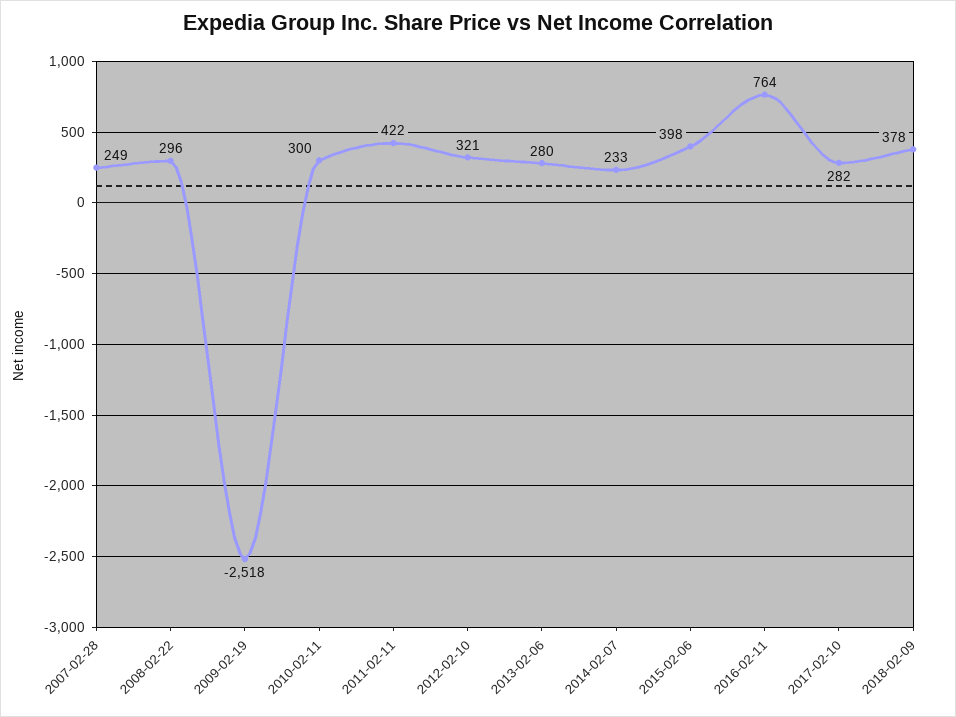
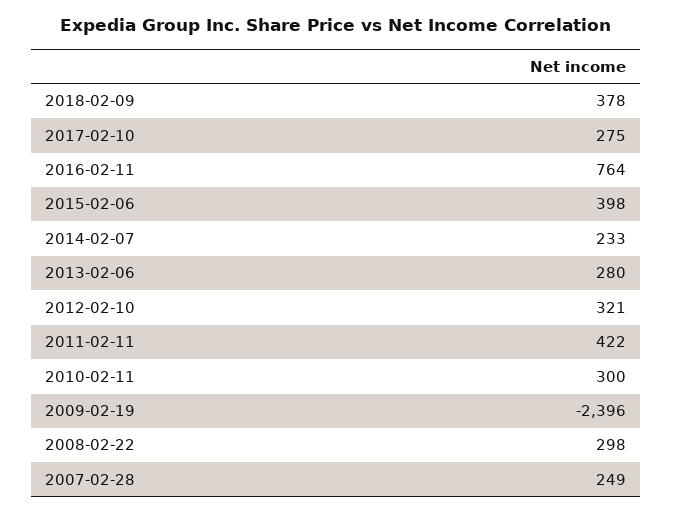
2008-02-22: 296 -> 298
2009-02-19: -2518 -> -2396
2017-02-10: 282 -> 275

